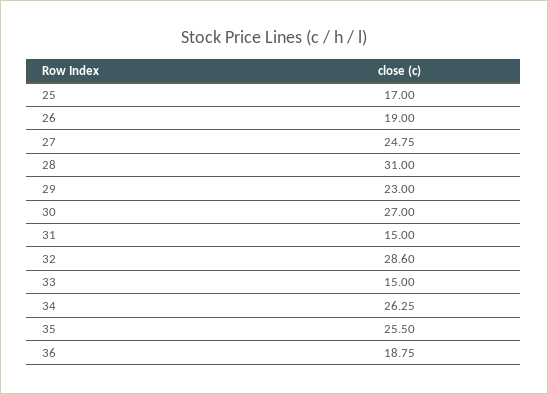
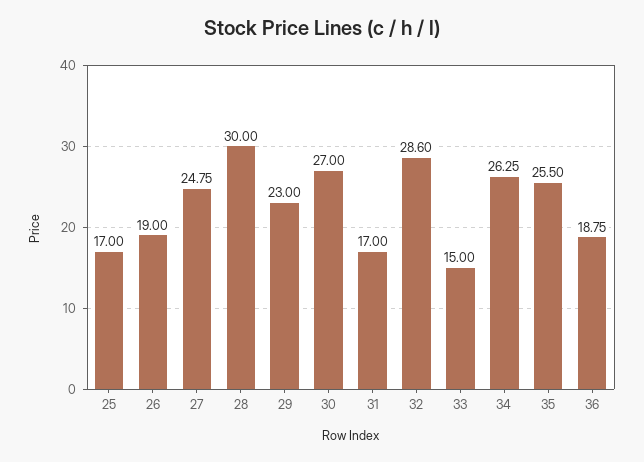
28: 31 -> 30
31: 15 -> 17

